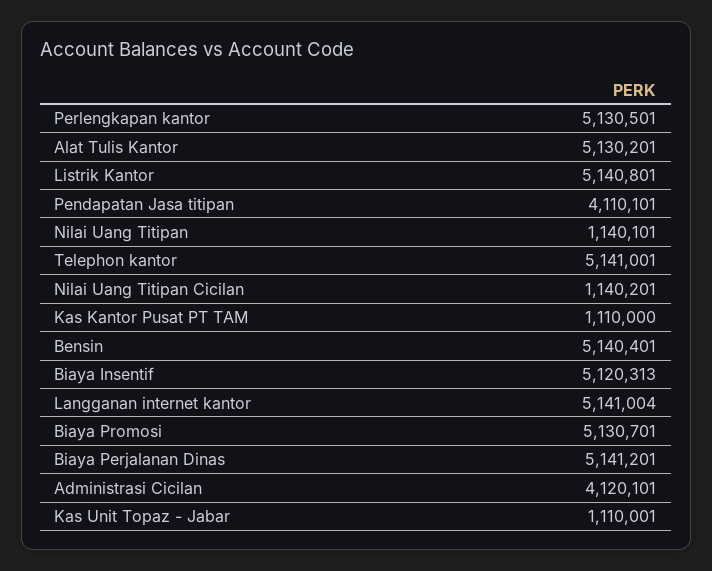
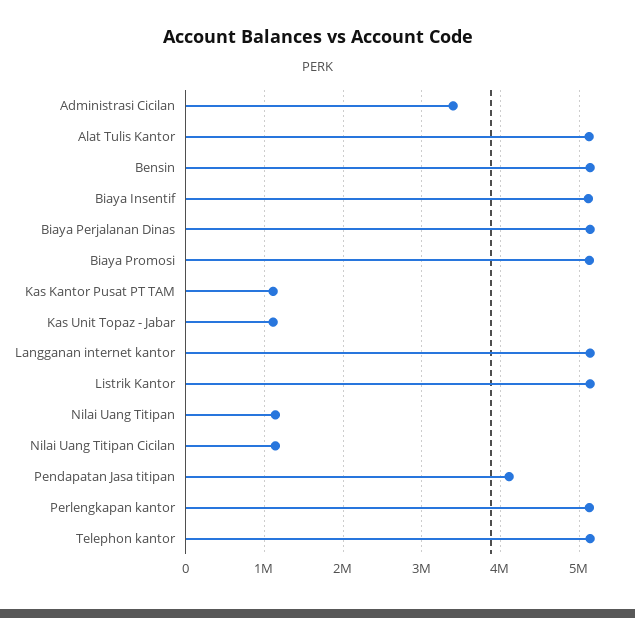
Administrasi Cicilan: 4120101 -> 3400000

